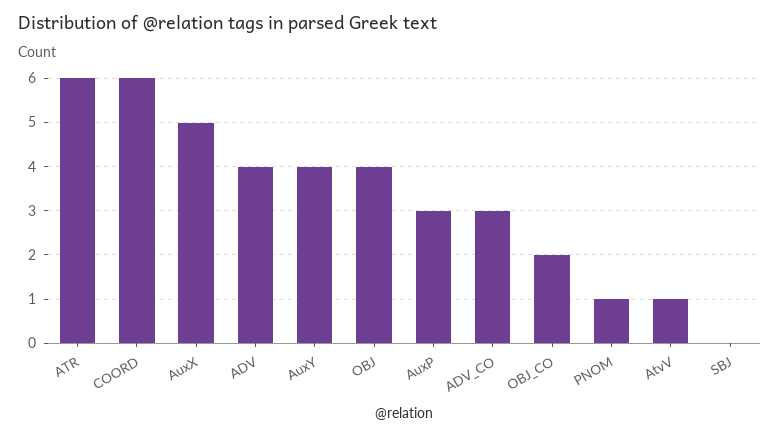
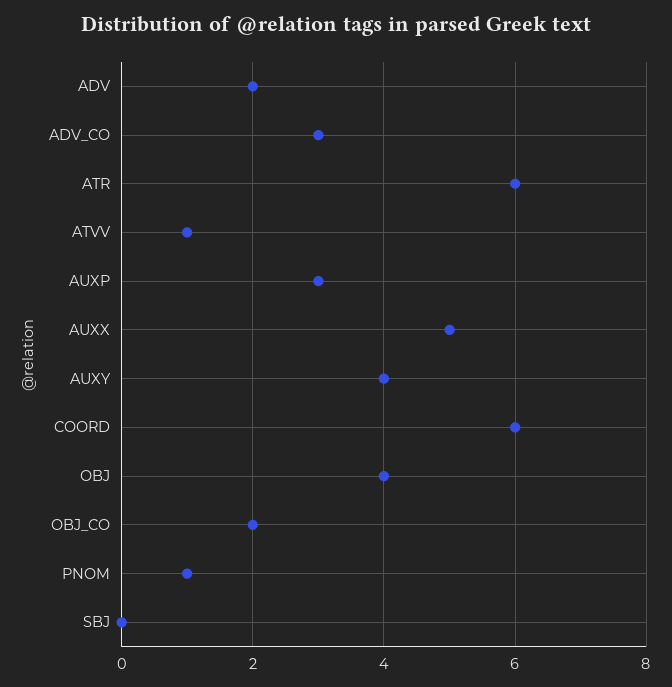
ADV: 4 -> 2

